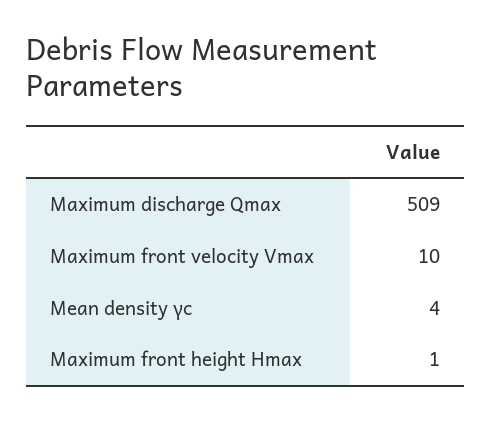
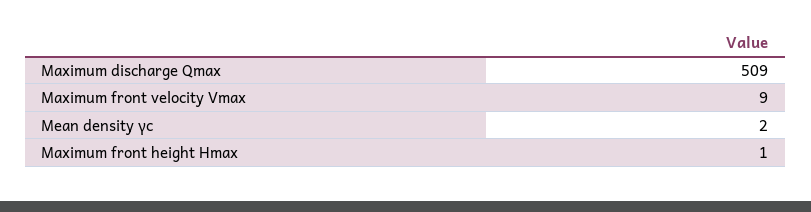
Maximum front velocity Vmax: 10 -> 9
Mean density γc: 4 -> 2

